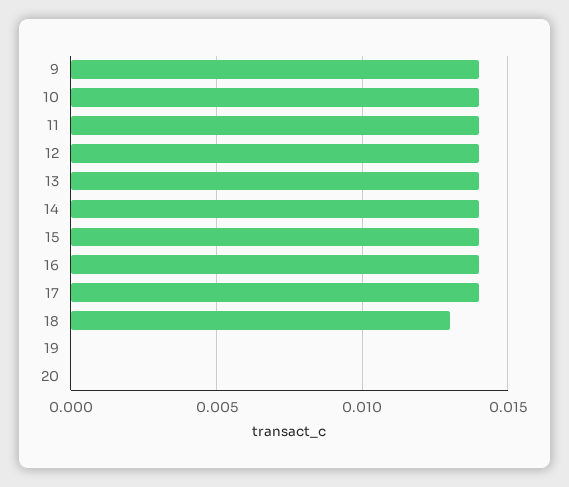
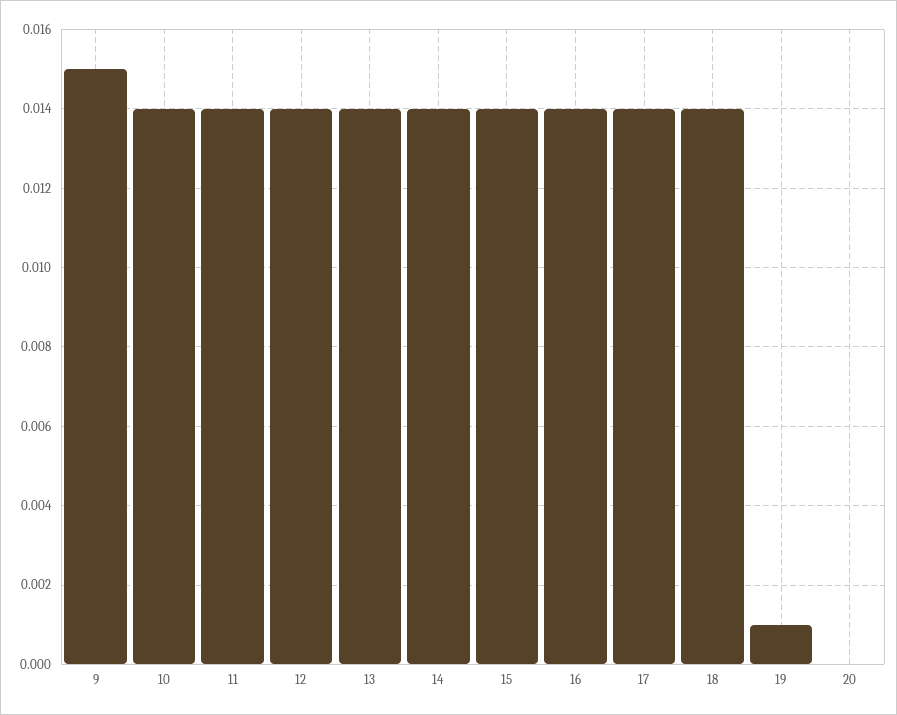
9: 0.014 -> 0.015
18: 0.013 -> 0.014
19: 0 -> 0.001

